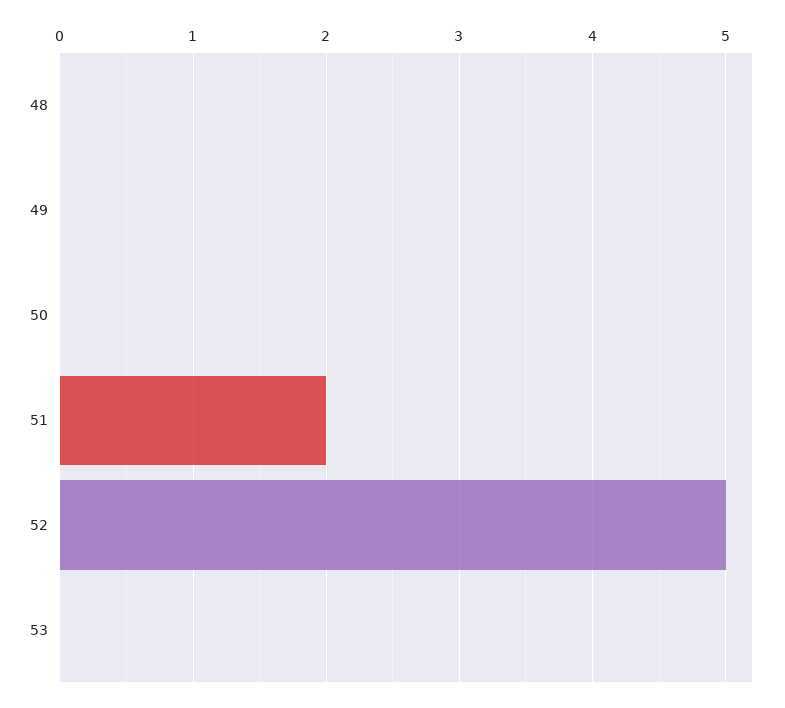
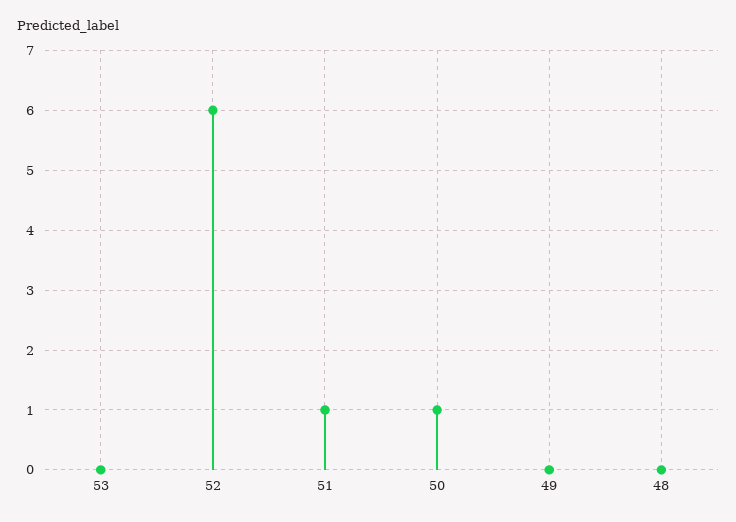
50: 0 -> 1
51: 2 -> 1
52: 5 -> 6

